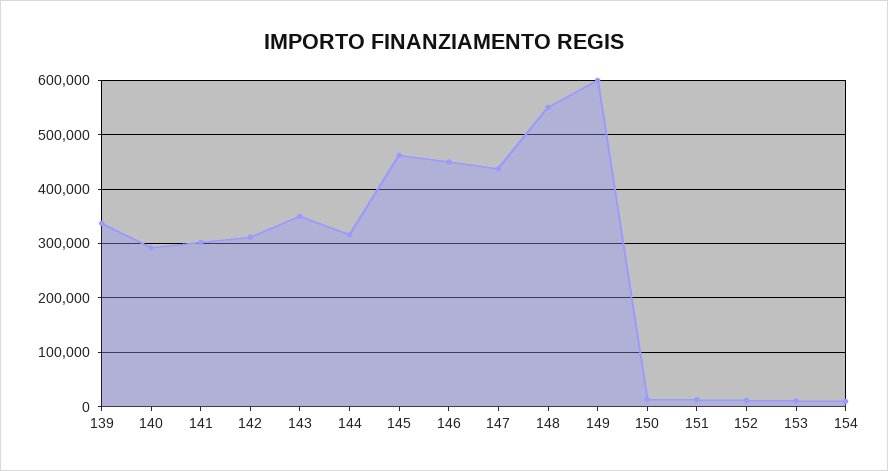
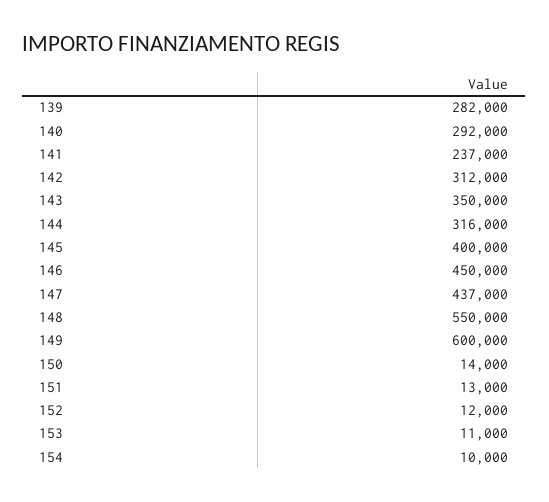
139: 340000 -> 282000
141: 300000 -> 237000
145: 460000 -> 400000

